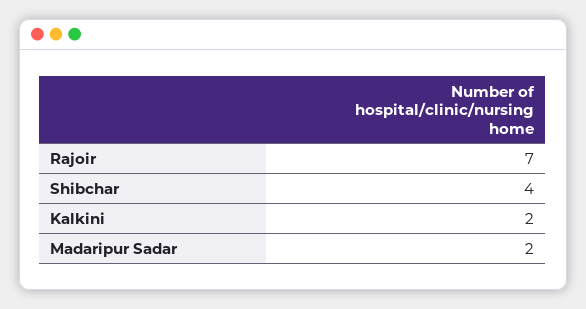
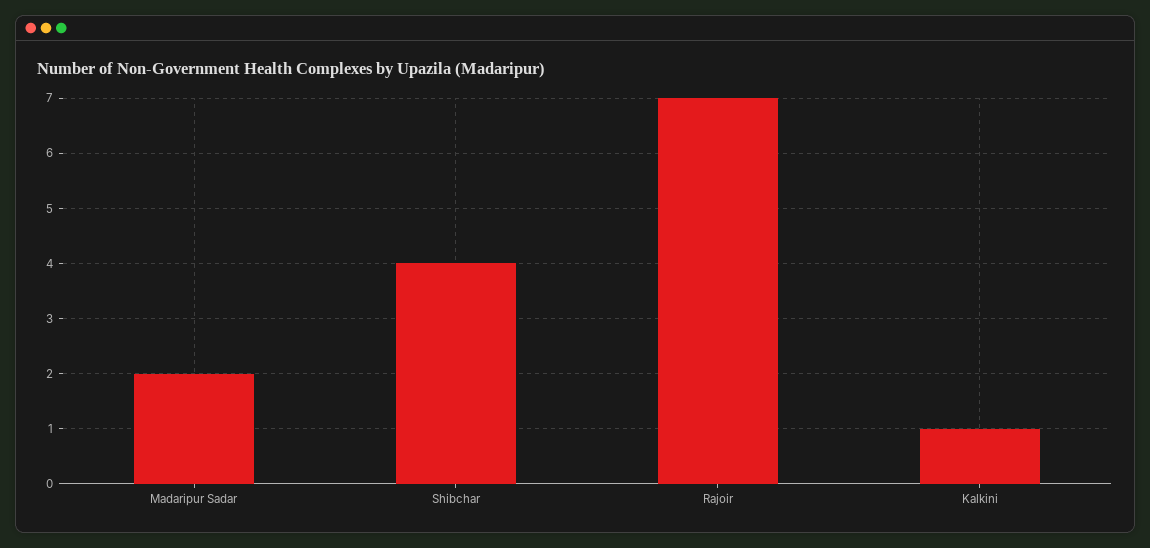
Kalkini: 2 -> 1

